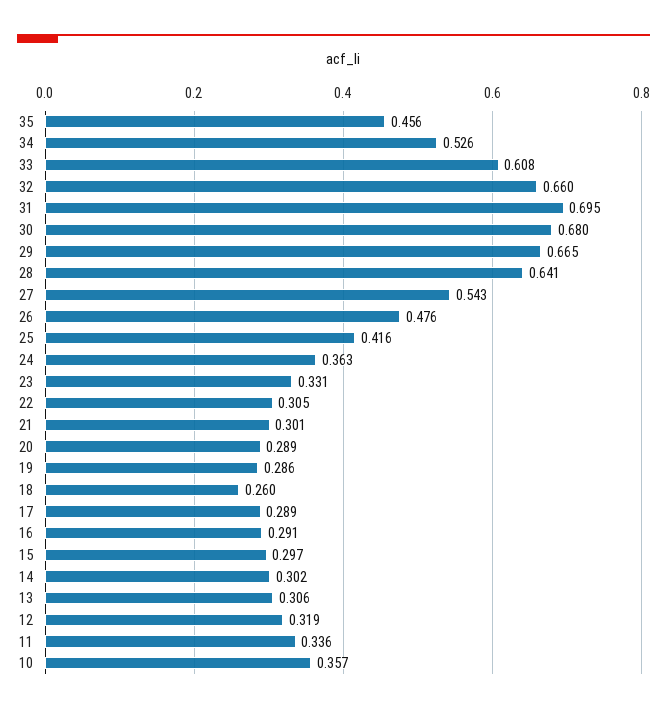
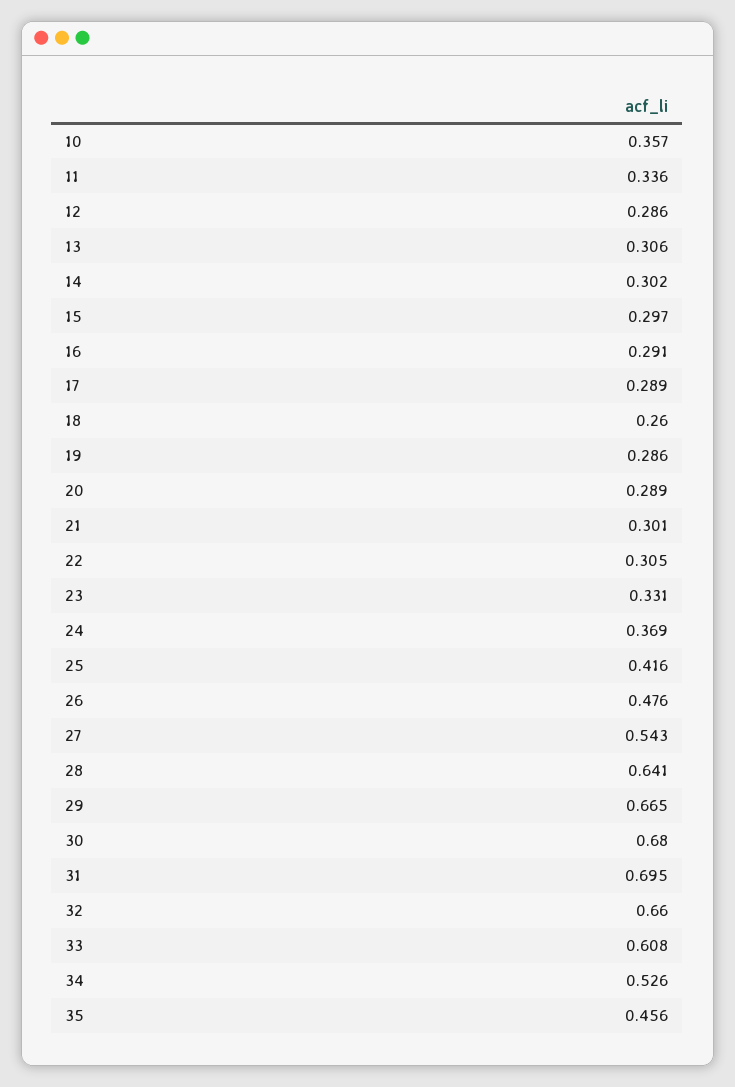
24: 0.363 -> 0.369
12: 0.319 -> 0.286

